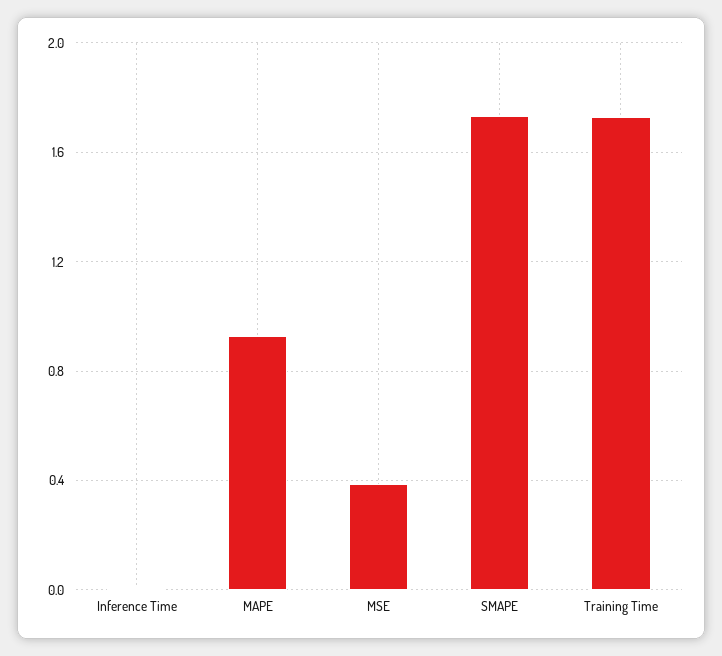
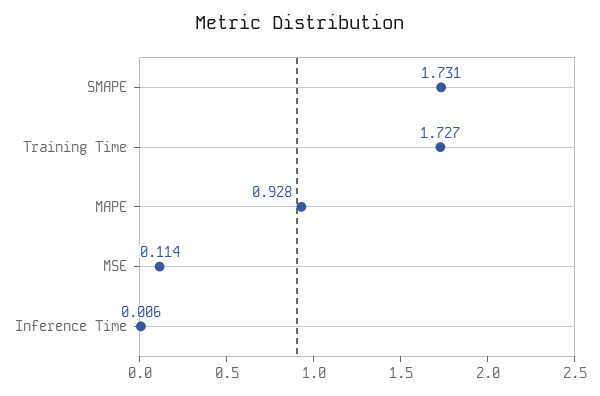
MSE: 0.4 -> 0.114

